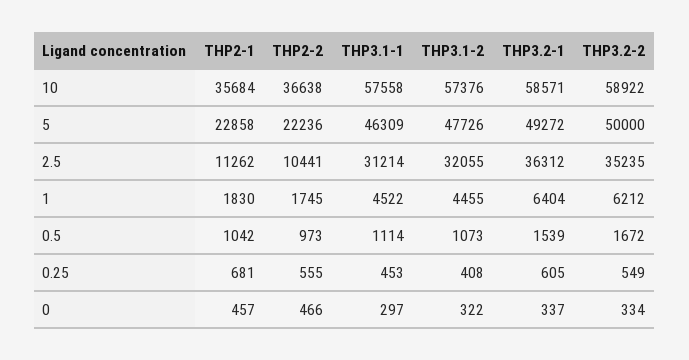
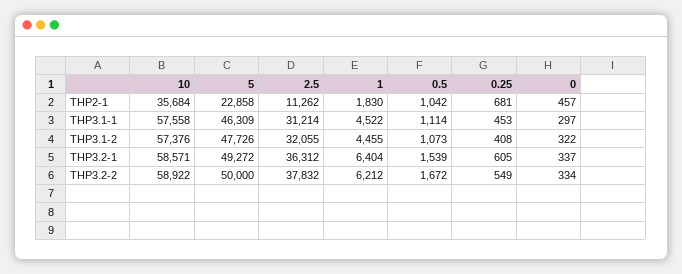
THP2-2, 10: 36638 -> none
THP2-2, 5: 22236 -> none
THP2-2, 2.5: 10441 -> none
THP3.2-2, 2.5: 35235 -> 37832
THP2-2, 1: 1745 -> none
THP2-2, 0.5: 973 -> none
THP2-2, 0.25: 555 -> none
THP2-2, 0: 466 -> none

